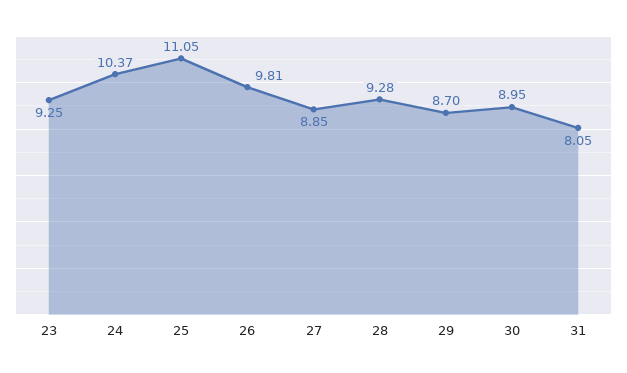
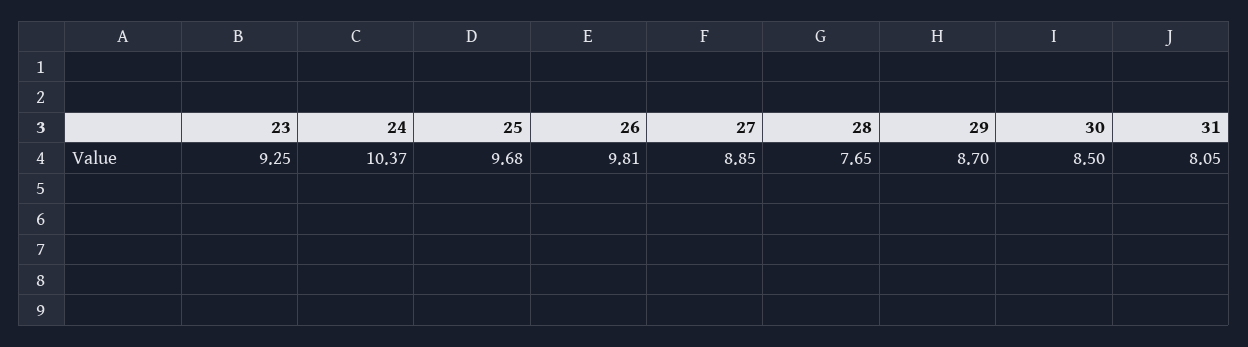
25: 11.05 -> 9.68
28: 9.28 -> 7.65
30: 8.95 -> 8.5

